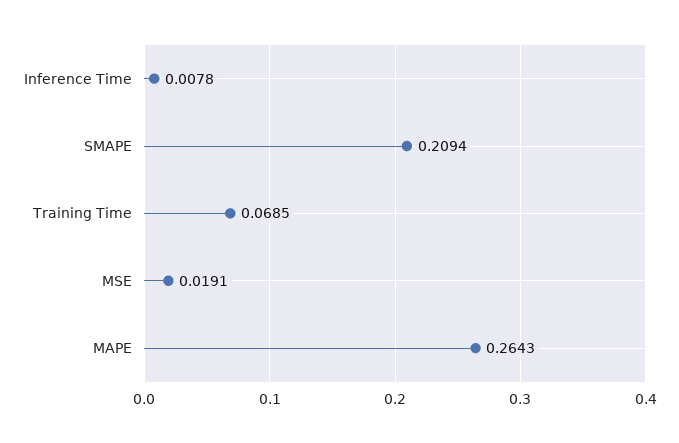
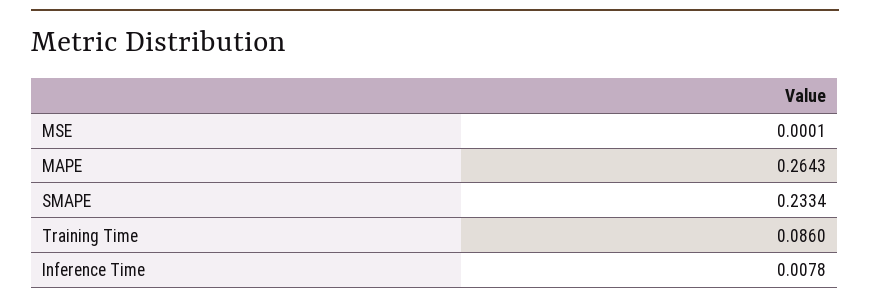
SMAPE: 0.2094 -> 0.2334
Training Time: 0.0685 -> 0.086
MSE: 0.0191 -> 0.0001

